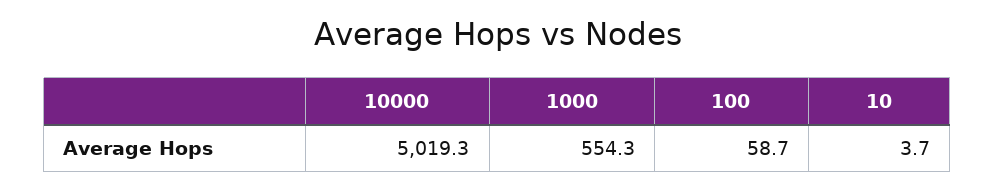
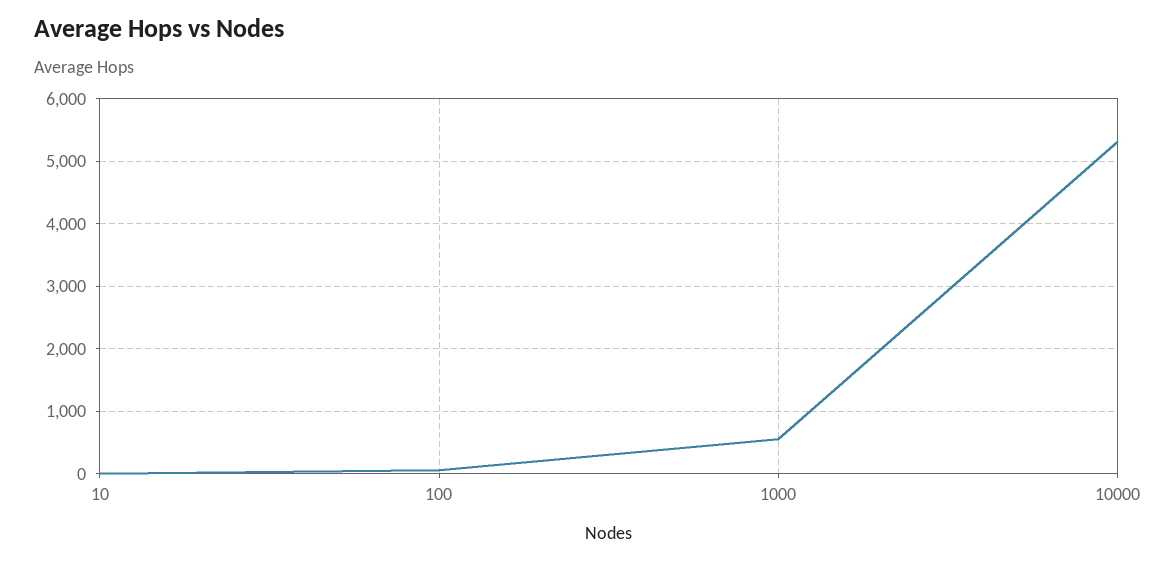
10000: 5019.3 -> 5300

